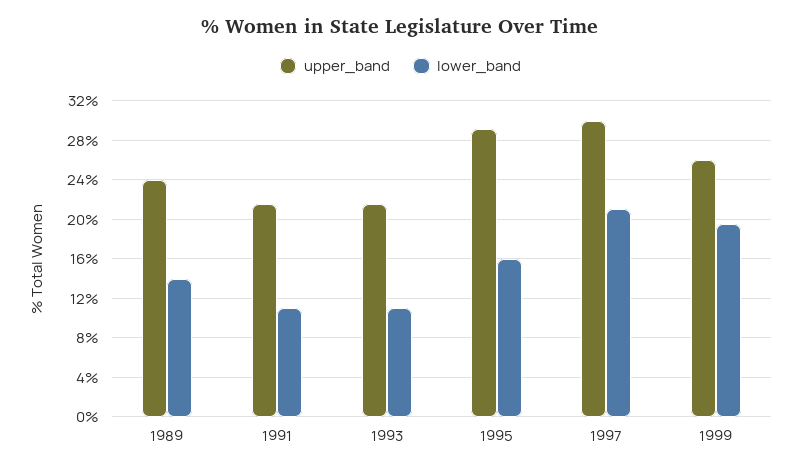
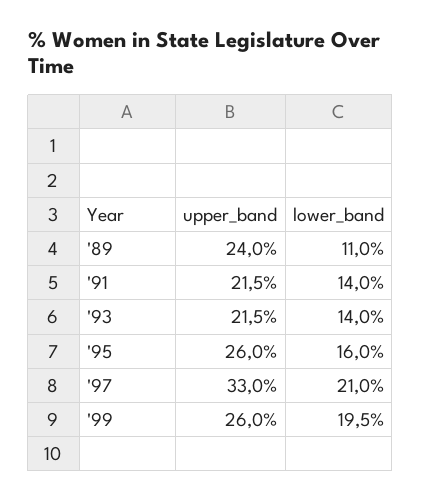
lower_band, 1989: 14 -> 11
lower_band, 1991: 11 -> 14
lower_band, 1993: 11 -> 14
upper_band, 1995: 29 -> 26
upper_band, 1997: 30 -> 33

